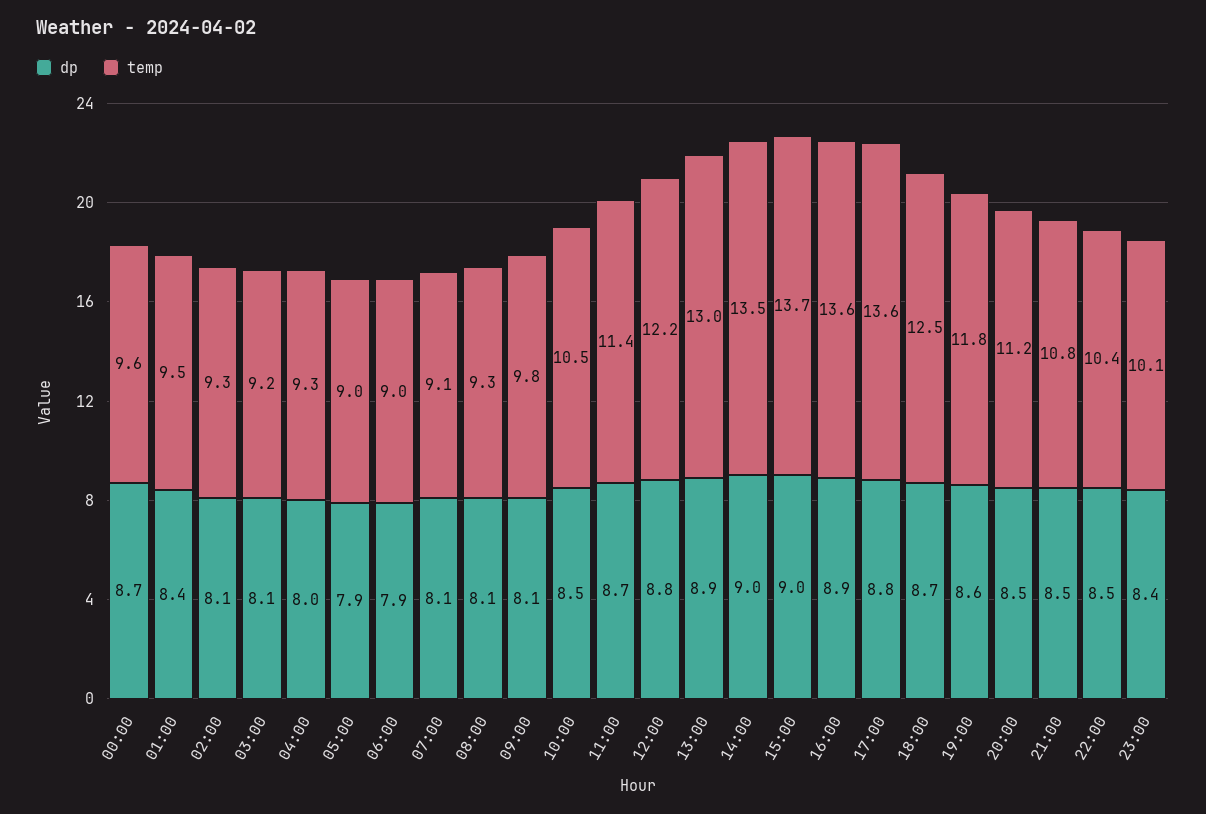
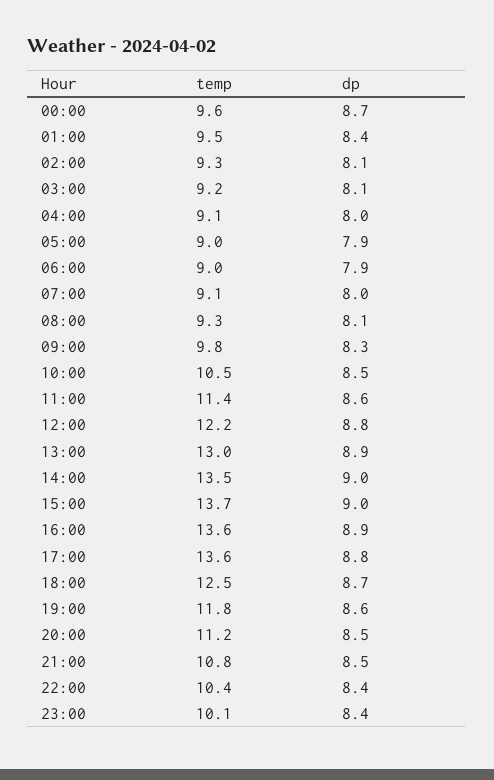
temp, 04:00: 9.3 -> 9.1
dp, 07:00: 8.1 -> 8
dp, 09:00: 8.1 -> 8.3
dp, 11:00: 8.7 -> 8.6
dp, 22:00: 8.5 -> 8.4

